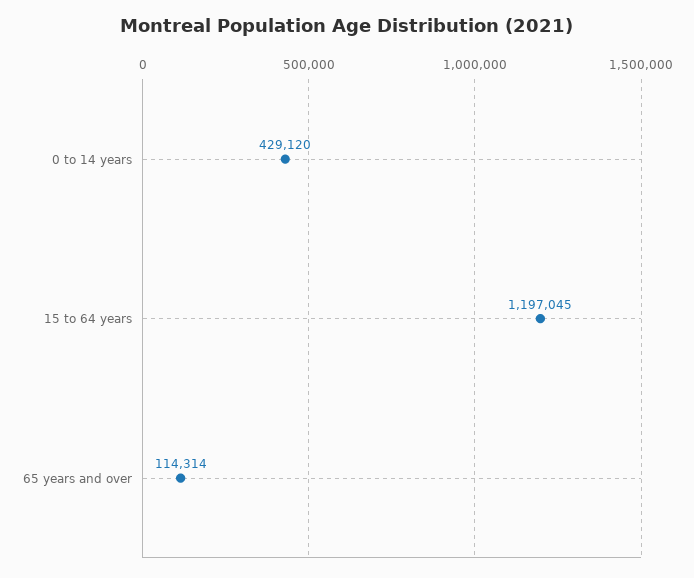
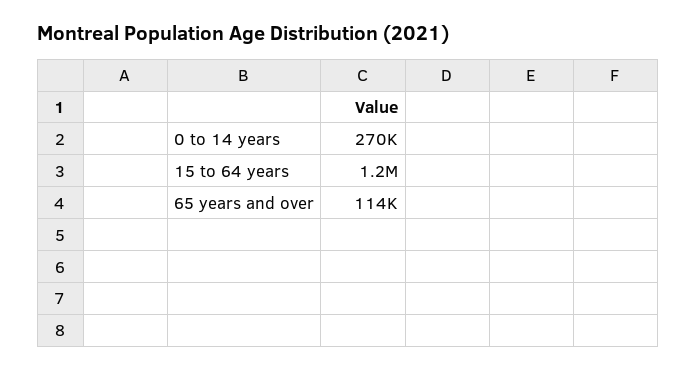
0 to 14 years: 429120 -> 270000

